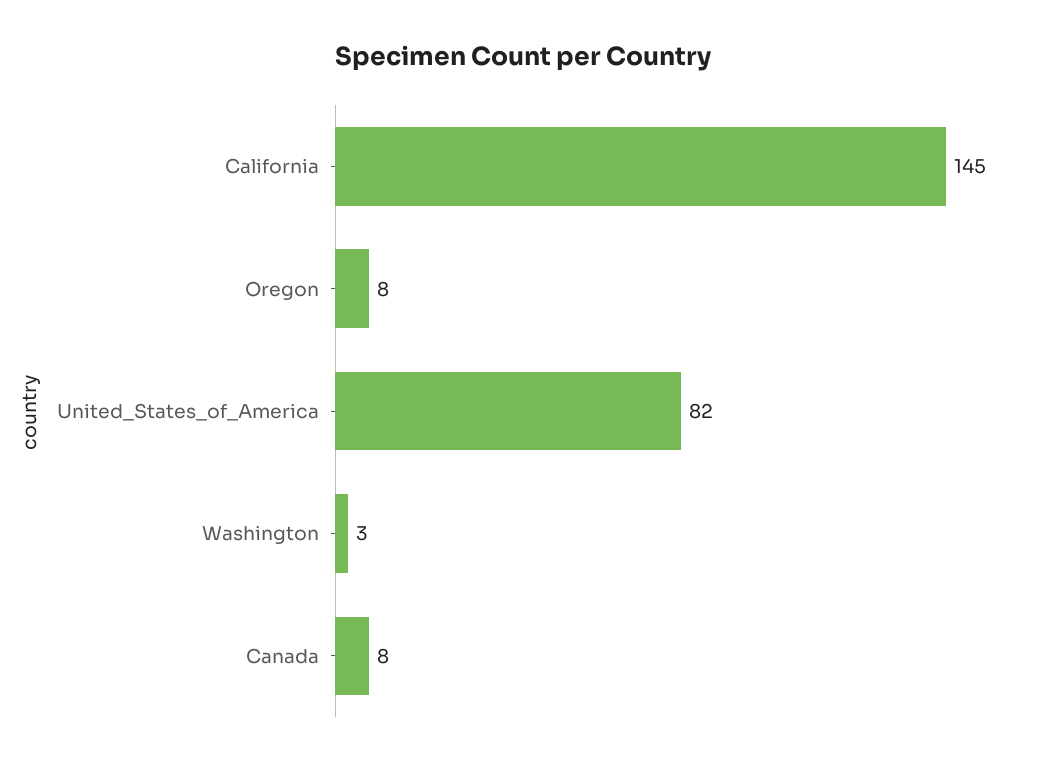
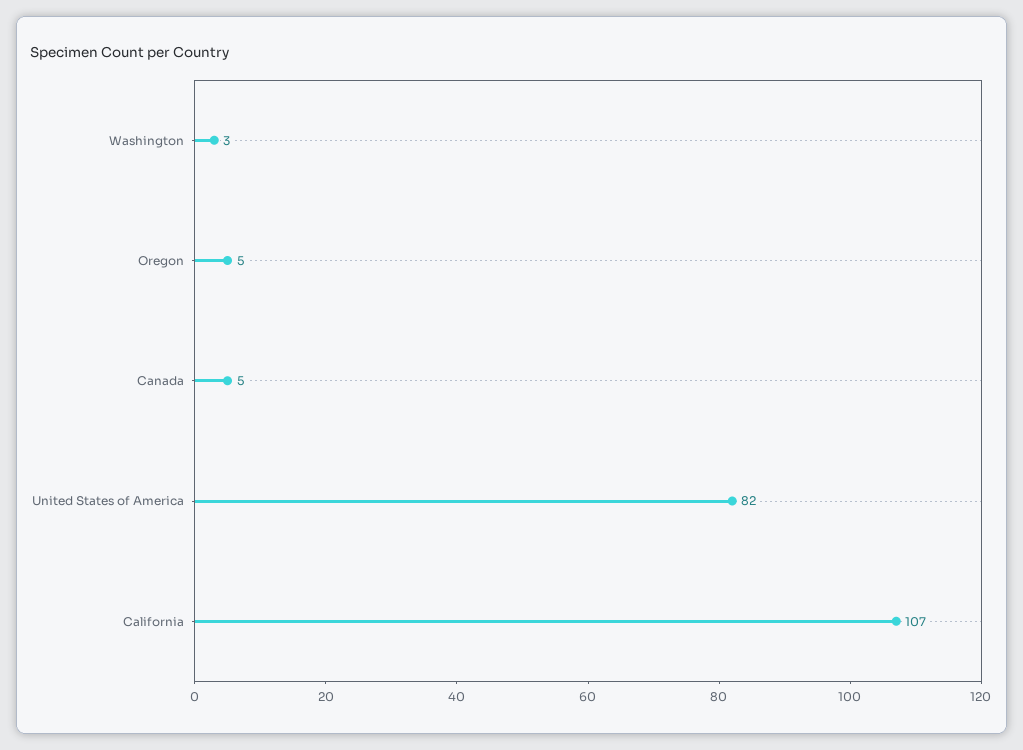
California: 145 -> 107
Oregon: 8 -> 5
Canada: 8 -> 5

